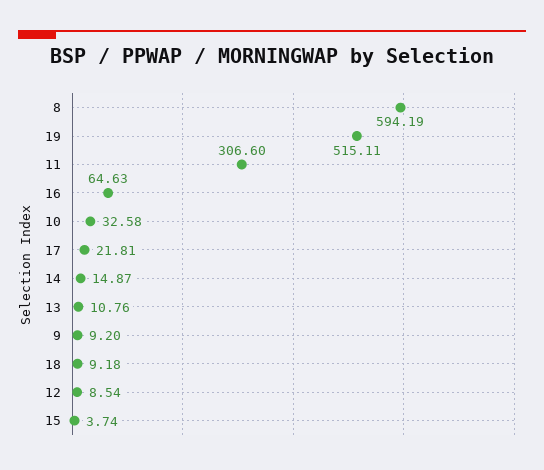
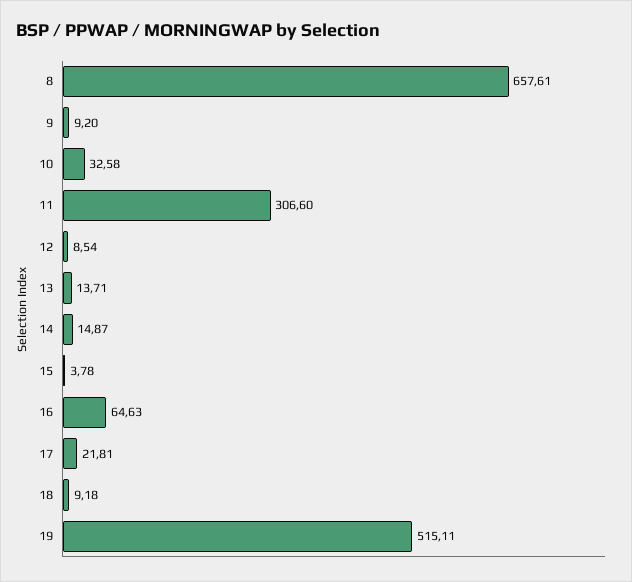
8: 594.19 -> 657.61
13: 10.76 -> 13.71
15: 3.74 -> 3.78

